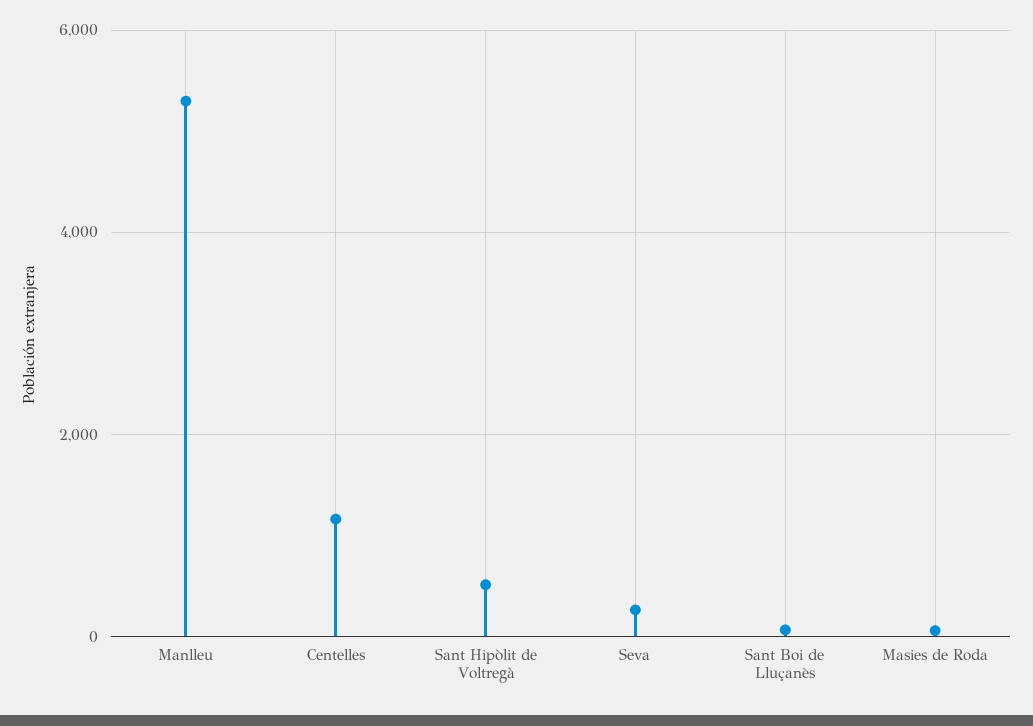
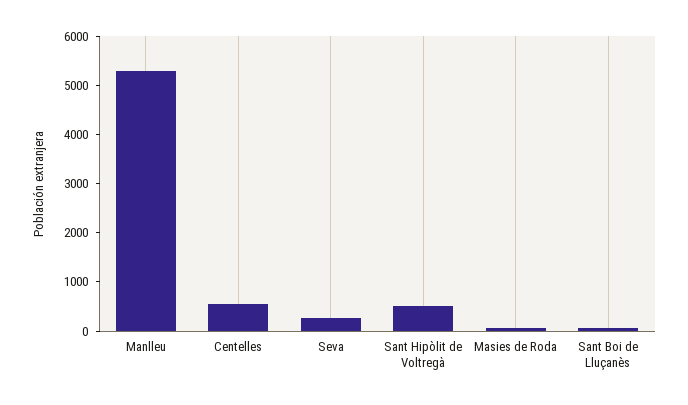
Centelles: 1200 -> 600

